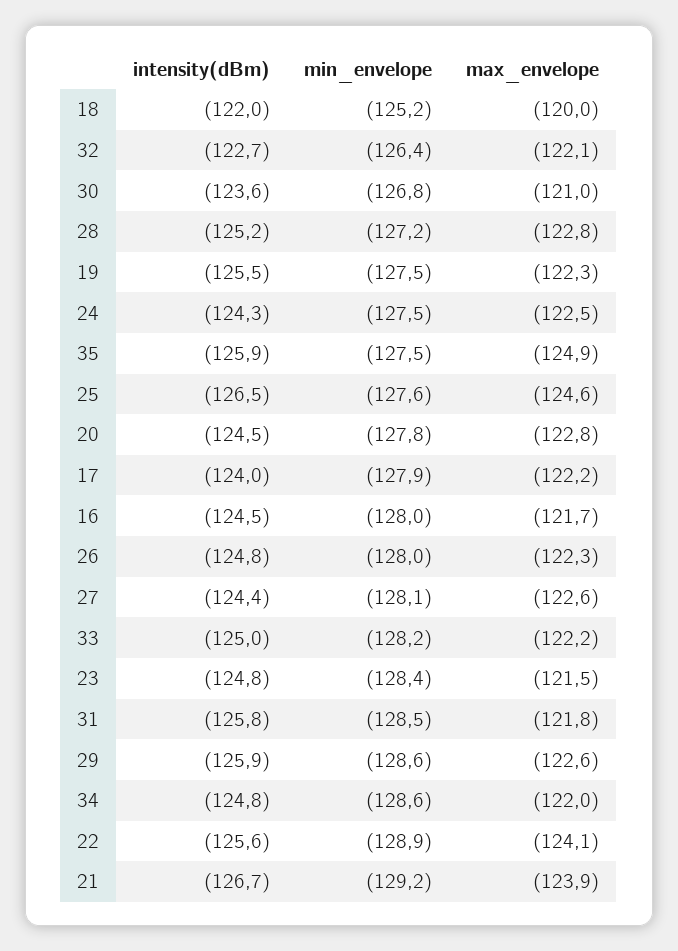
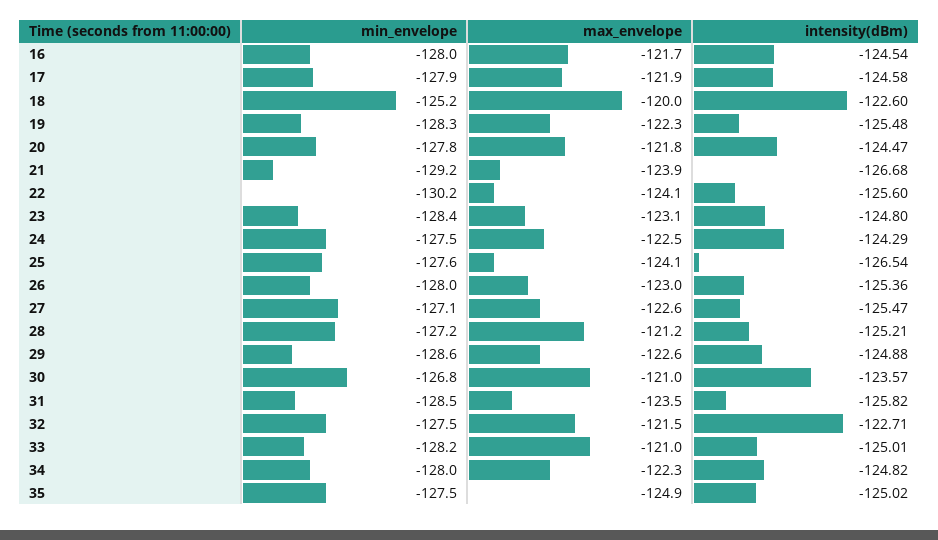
intensity(dBm), 18: -122 -> -122.6
min_envelope, 32: -126.4 -> -127.5
max_envelope, 32: -122.1 -> -121.5
max_envelope, 28: -122.8 -> -121.2
min_envelope, 19: -127.5 -> -128.3
intensity(dBm), 35: -125.9 -> -125.02
max_envelope, 25: -124.6 -> -124.1
max_envelope, 20: -122.8 -> -121.8
intensity(dBm), 17: -124 -> -124.58
max_envelope, 17: -122.2 -> -121.9
intensity(dBm), 26: -124.8 -> -125.36
max_envelope, 26: -122.3 -> -123
intensity(dBm), 27: -124.4 -> -125.47
min_envelope, 27: -128.1 -> -127.1
max_envelope, 33: -122.2 -> -121
max_envelope, 23: -121.5 -> -123.1
max_envelope, 31: -121.8 -> -123.5
intensity(dBm), 29: -125.9 -> -124.88
min_envelope, 34: -128.6 -> -128
max_envelope, 34: -122 -> -122.3
min_envelope, 22: -128.9 -> -130.2

